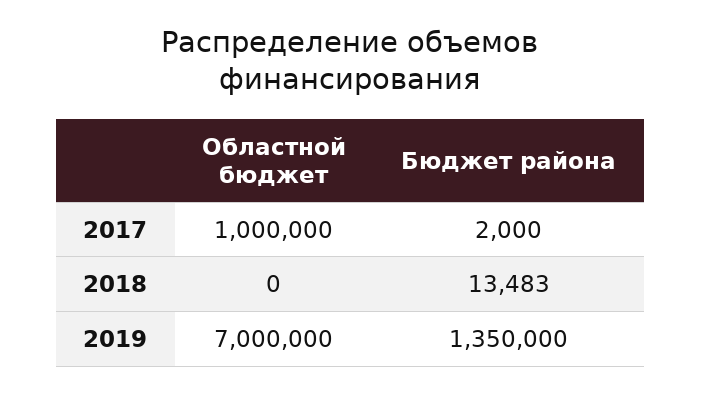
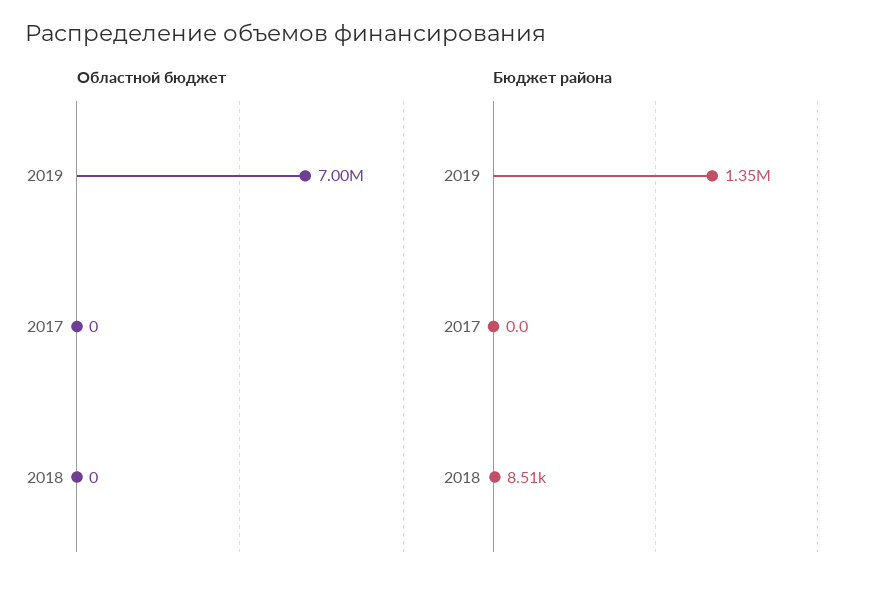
Областной бюджет, 2017: 1000000 -> 0
Бюджет района, 2017: 2000 -> 0
Бюджет района, 2018: 13483 -> 8510

